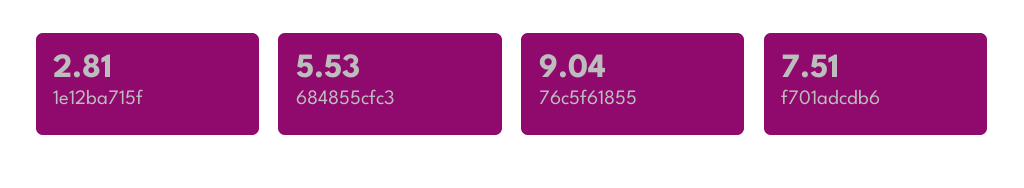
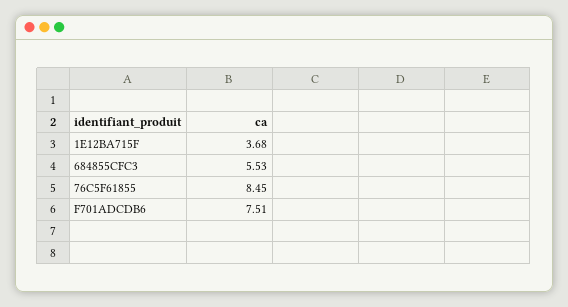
1e12ba715f: 2.81 -> 3.68
76c5f61855: 9.04 -> 8.45

